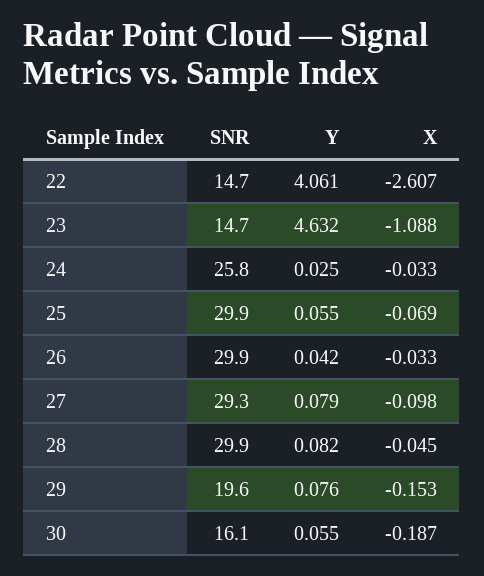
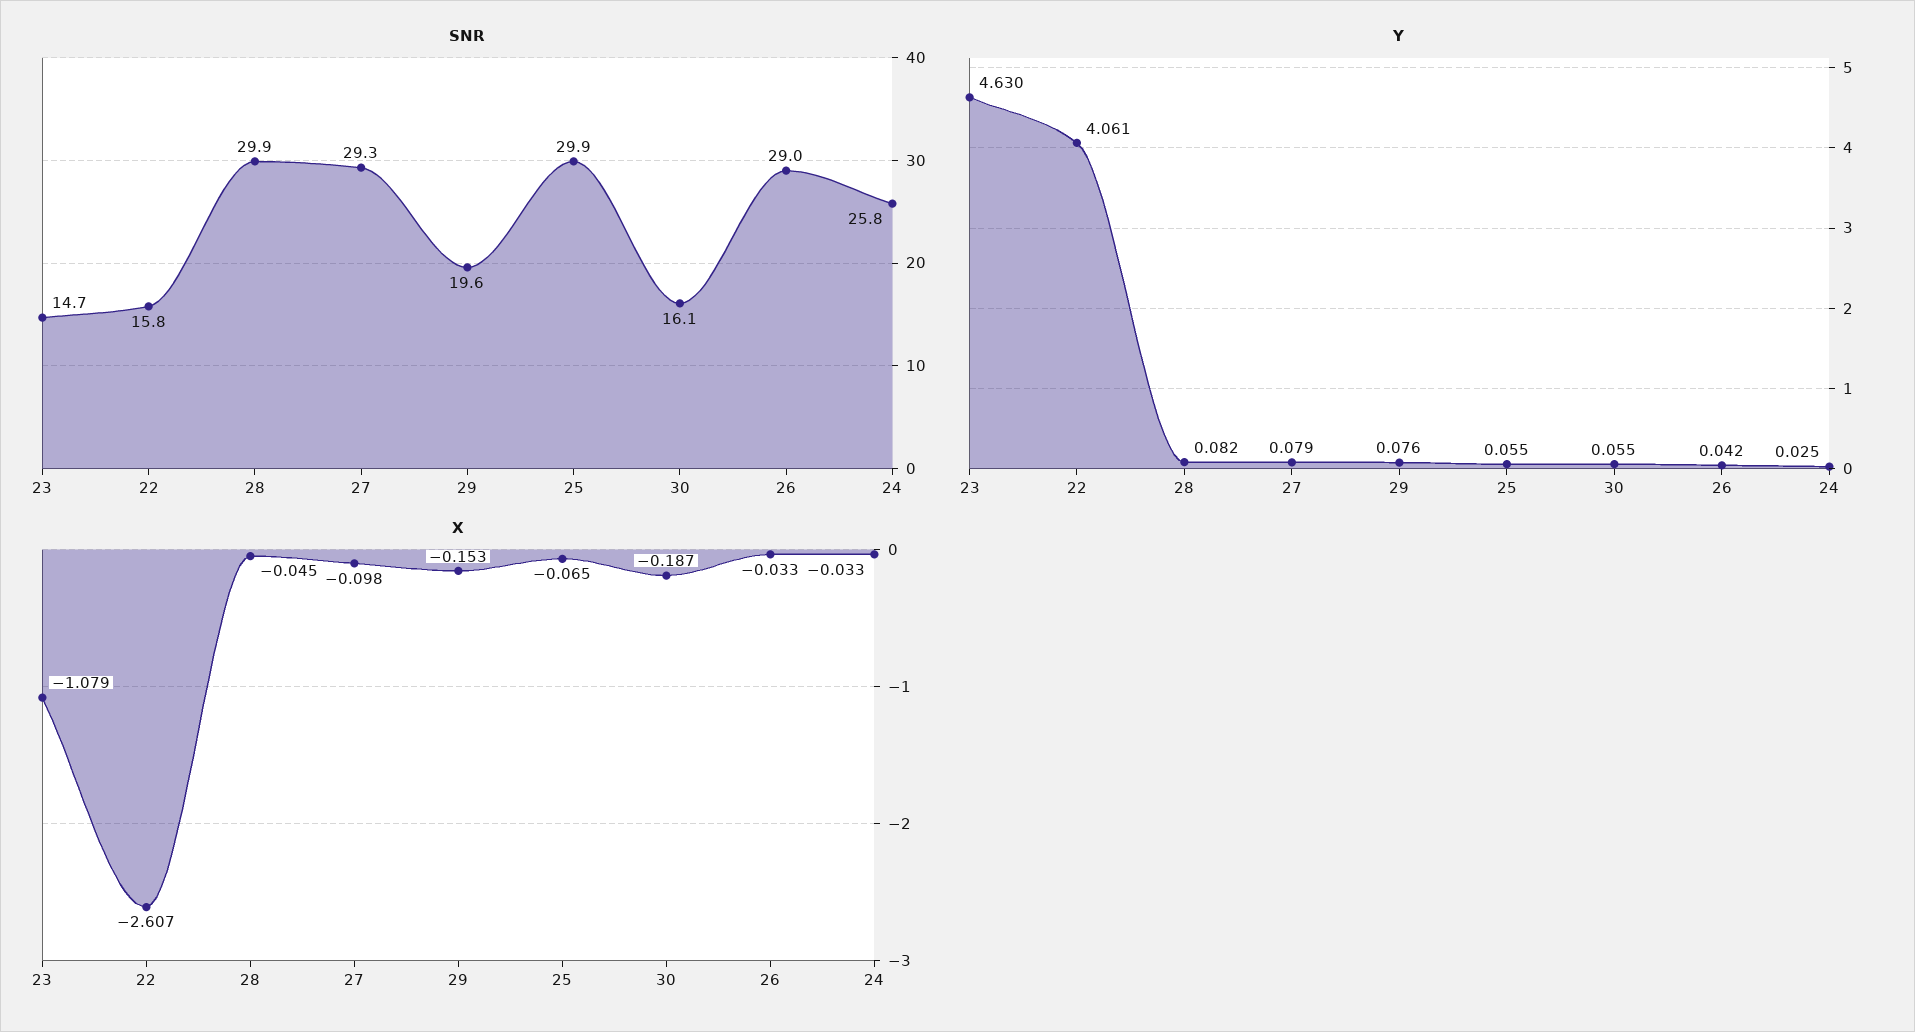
SNR, 22: 14.7 -> 15.8
Y, 23: 4.632 -> 4.63
X, 23: -1.088 -> -1.079
X, 25: -0.069 -> -0.065
SNR, 26: 29.9 -> 29

